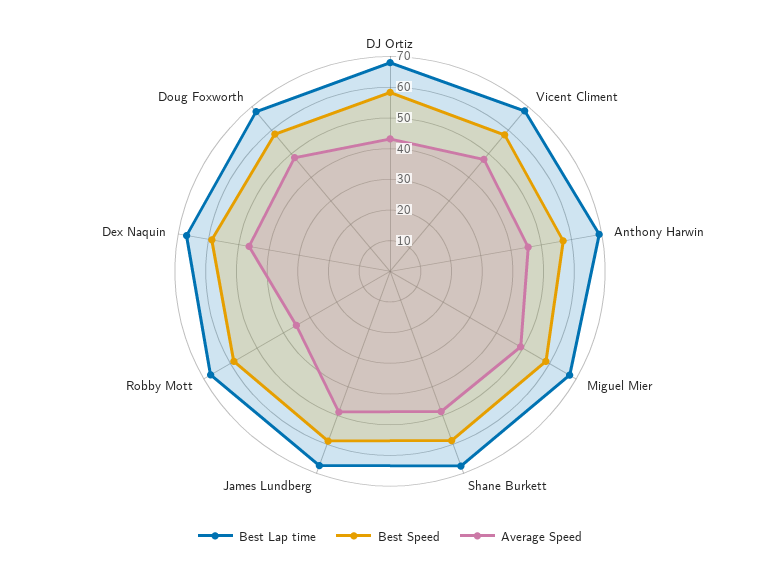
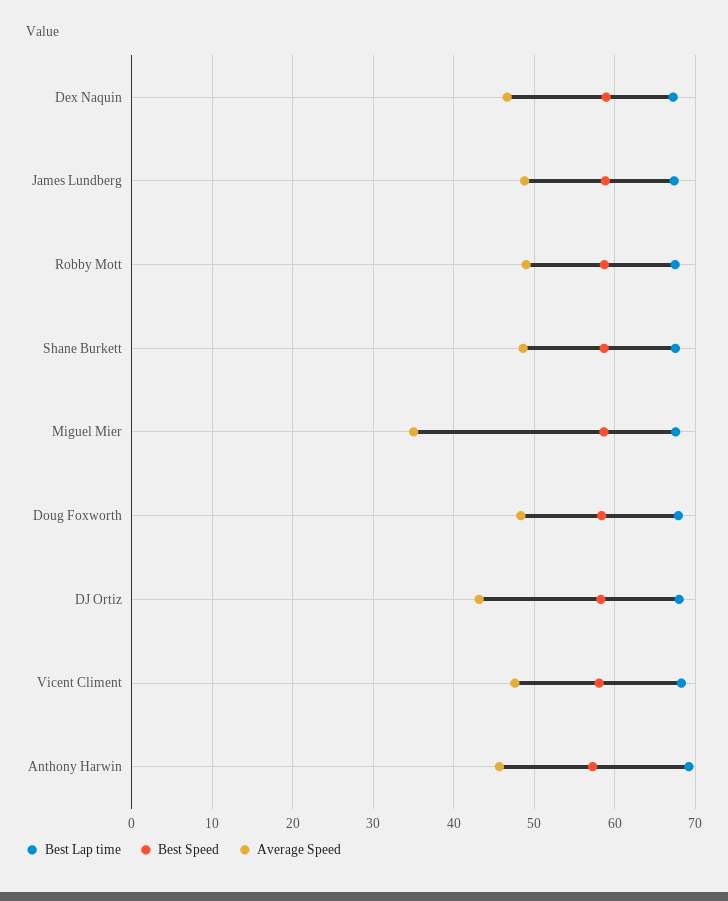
Average Speed, Miguel Mier: 50 -> 35
Average Speed, Robby Mott: 35 -> 49

